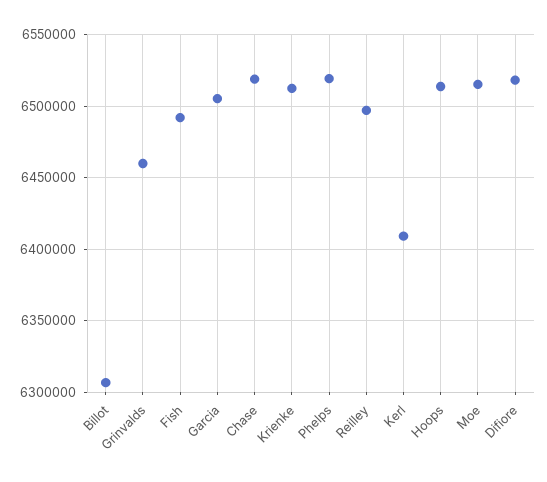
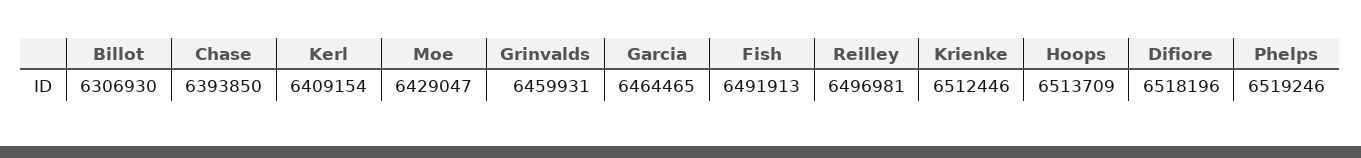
Garcia: 6505000 -> 6464465
Chase: 6520000 -> 6393850
Moe: 6515000 -> 6429047

